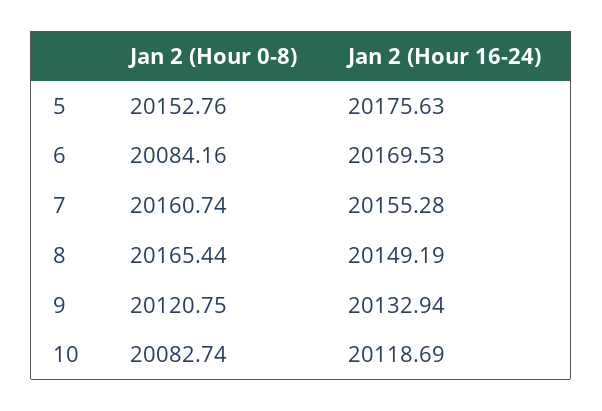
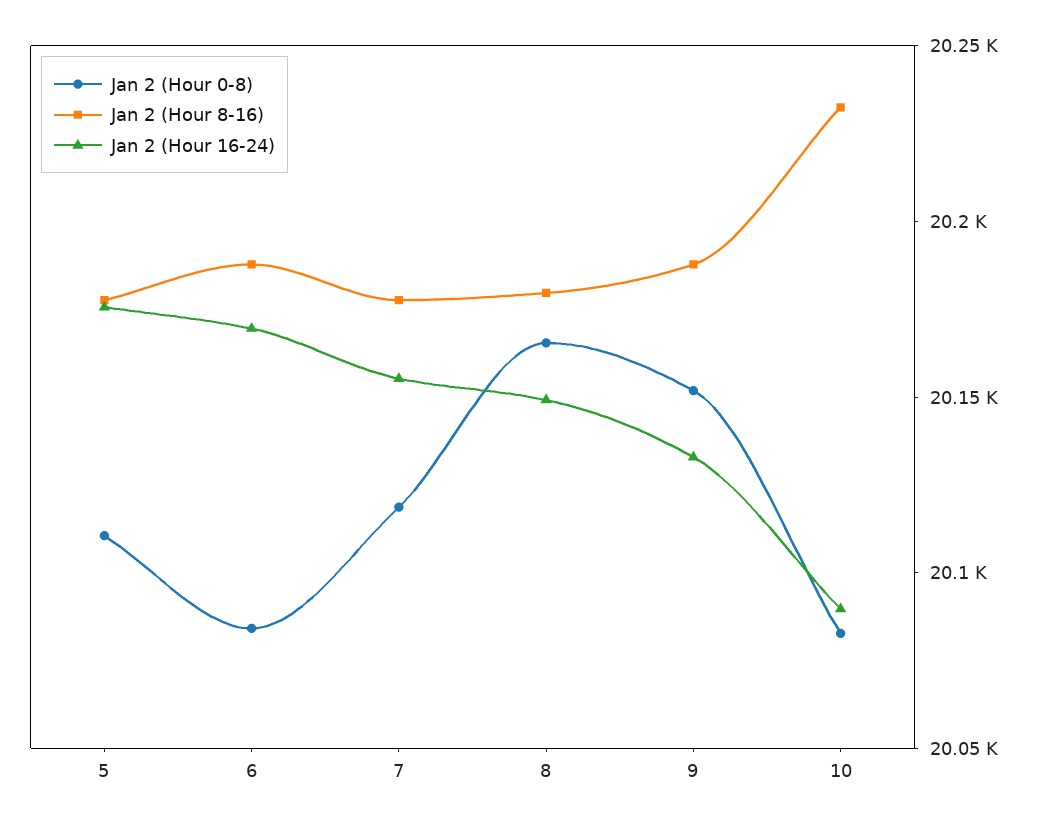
Jan 2 (Hour 0-8), 5: 20152.76 -> 20110
Jan 2 (Hour 0-8), 7: 20160.74 -> 20120
Jan 2 (Hour 0-8), 9: 20120.75 -> 20150
Jan 2 (Hour 16-24), 10: 20118.69 -> 20090
Jan 2 (Hour 8-16), 5: none -> 20180
Jan 2 (Hour 8-16), 6: none -> 20190
Jan 2 (Hour 8-16), 7: none -> 20180
Jan 2 (Hour 8-16), 8: none -> 20180
Jan 2 (Hour 8-16), 9: none -> 20190
Jan 2 (Hour 8-16), 10: none -> 20230

